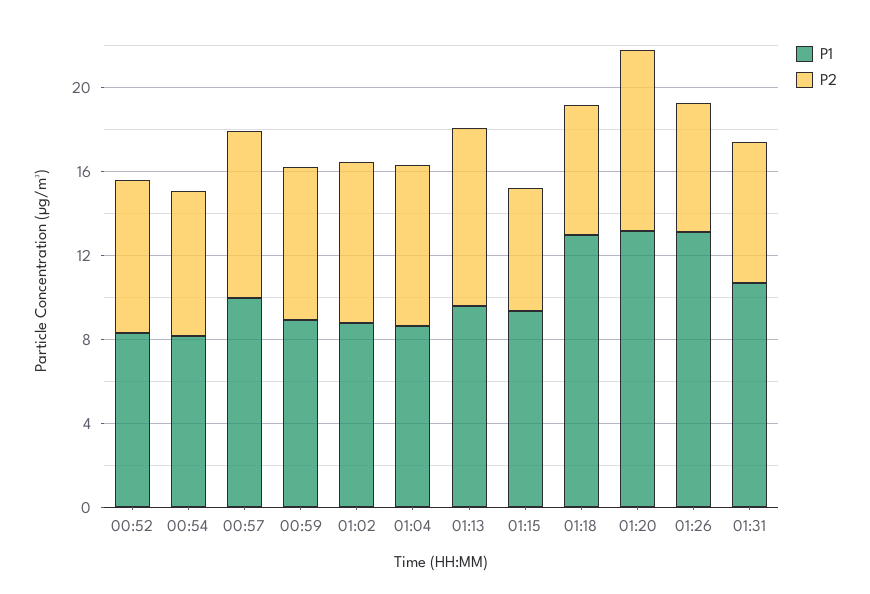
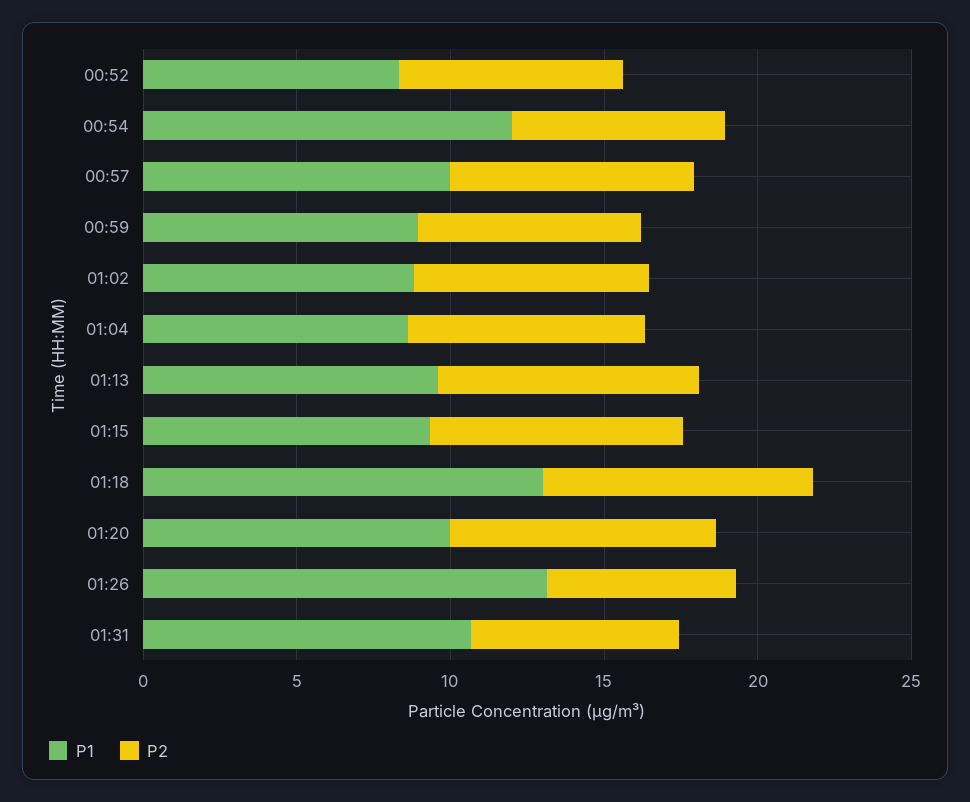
P1, 00:54: 8 -> 12
P2, 01:15: 6 -> 8
P2, 01:18: 6 -> 9
P1, 01:20: 13 -> 10

